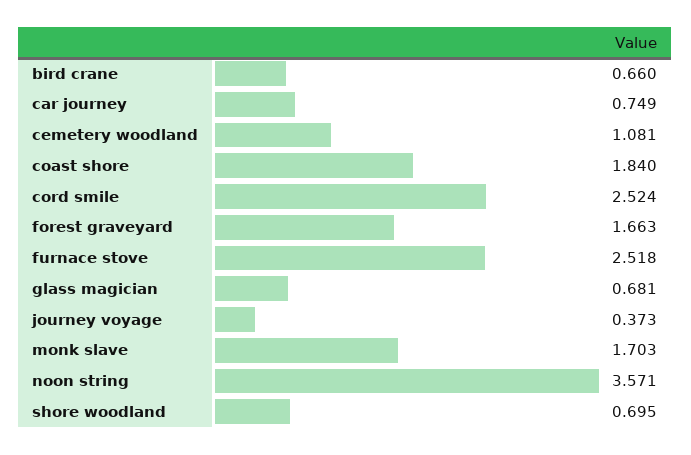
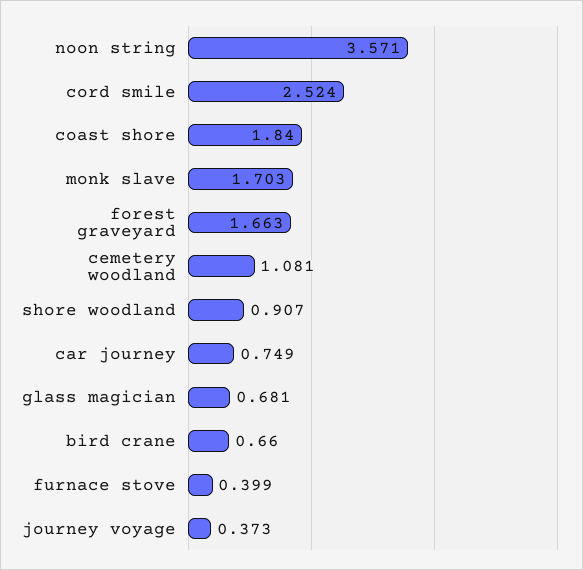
furnace stove: 2.518 -> 0.399
shore woodland: 0.695 -> 0.907

